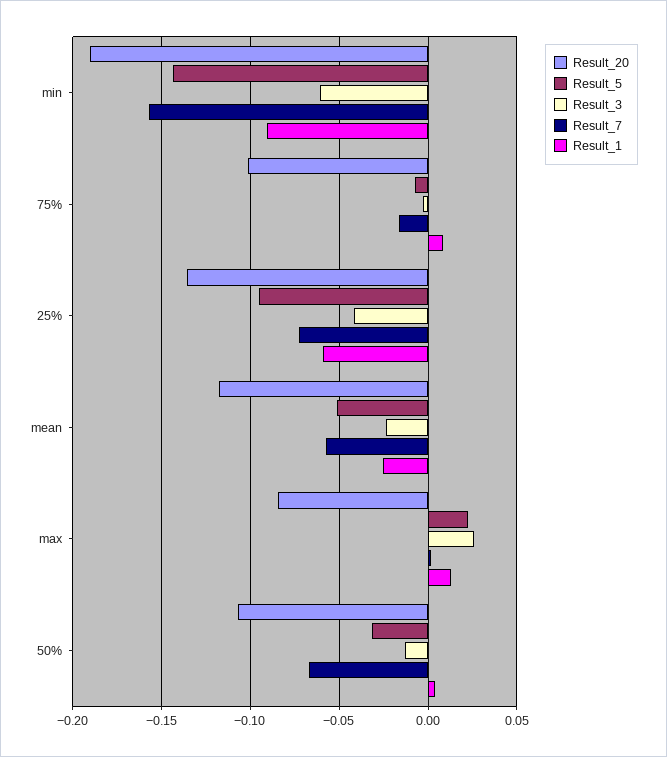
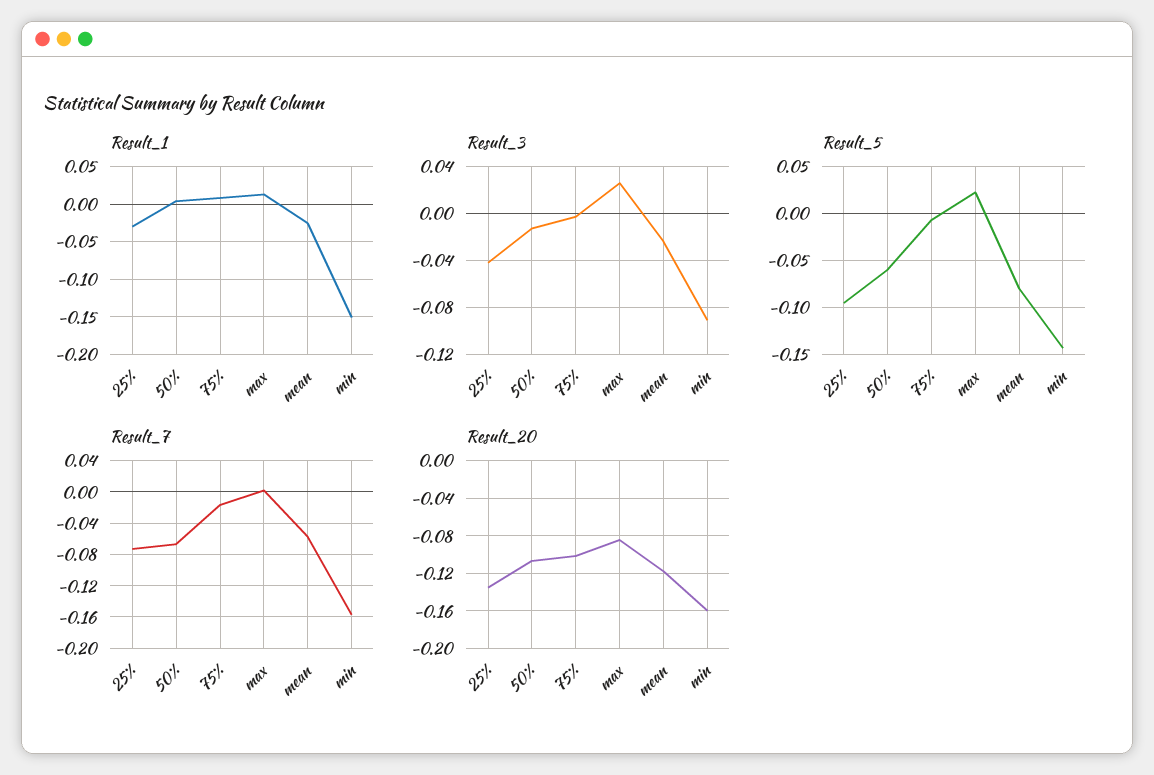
Result_20, min: -0.19 -> -0.16
Result_3, min: -0.06 -> -0.09
Result_1, min: -0.09 -> -0.15
Result_1, 25%: -0.06 -> -0.03
Result_5, mean: -0.05 -> -0.08
Result_5, 50%: -0.03 -> -0.06

